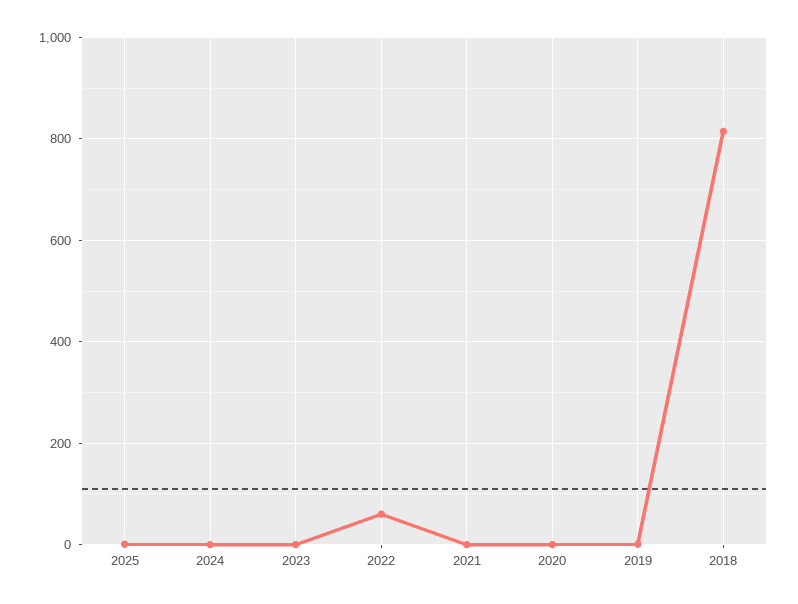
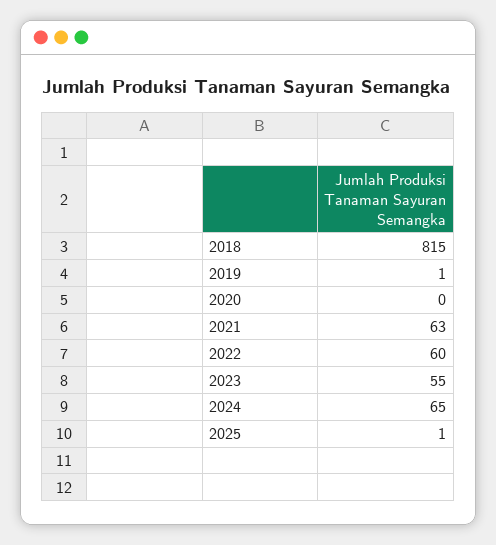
2024: 0 -> 65
2023: 0 -> 55
2021: 0 -> 63

